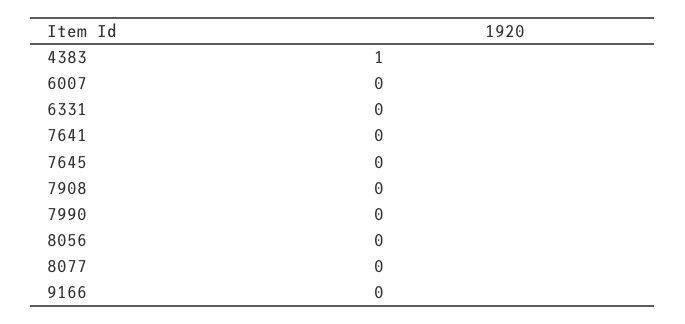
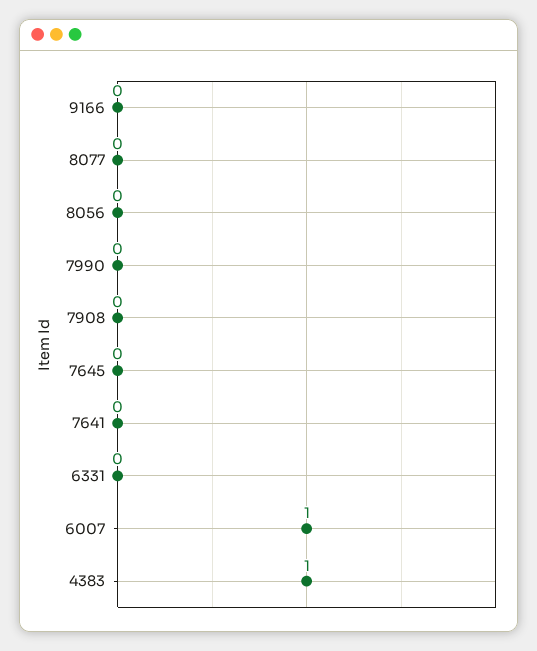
6007: 0 -> 1

